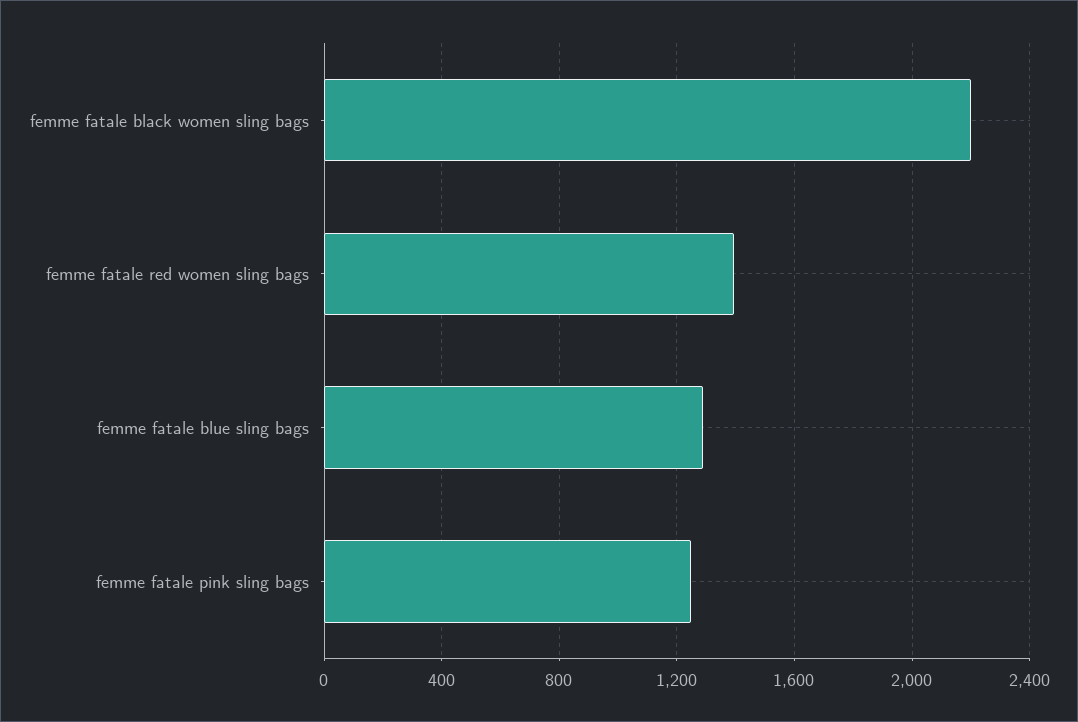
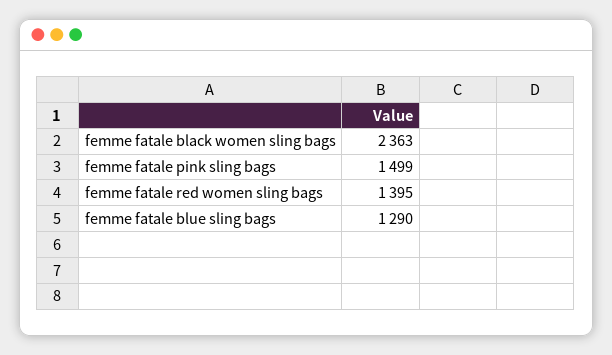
femme fatale black women sling bags: 2200 -> 2363
femme fatale pink sling bags: 1250 -> 1499

